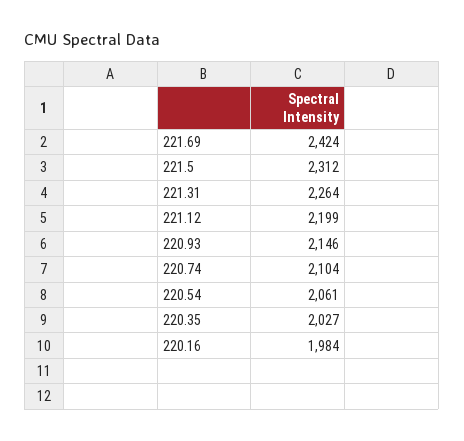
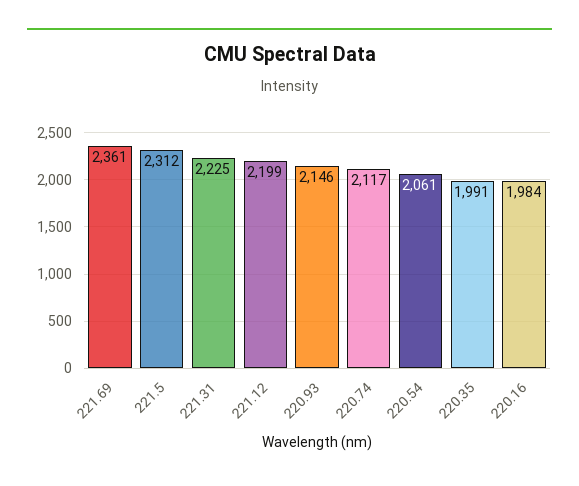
221.69: 2424 -> 2361
221.31: 2264 -> 2225
220.74: 2104 -> 2117
220.35: 2027 -> 1991

